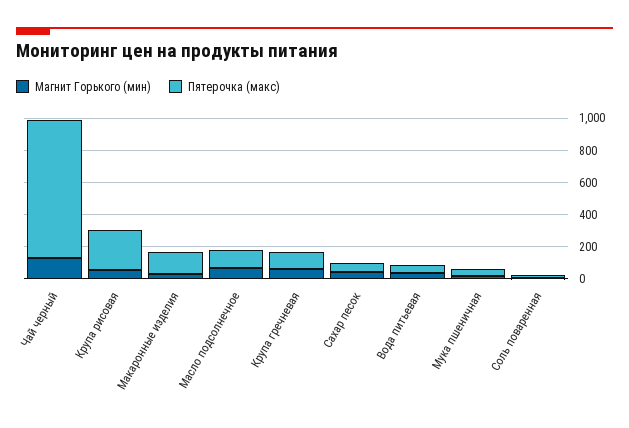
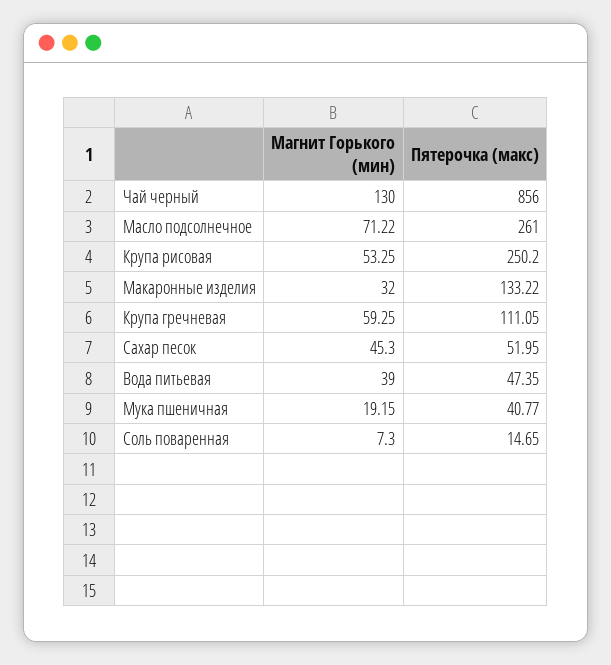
Пятерочка (макс), Масло подсолнечное: 100 -> 261

